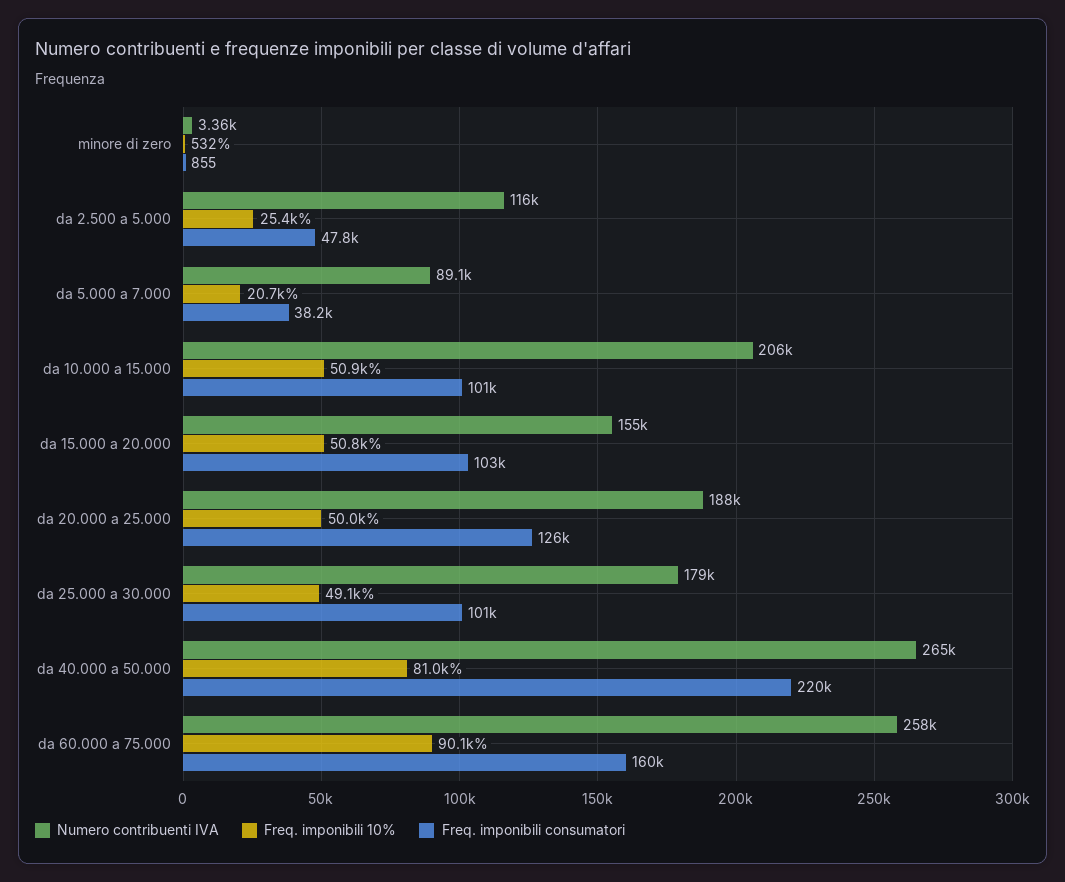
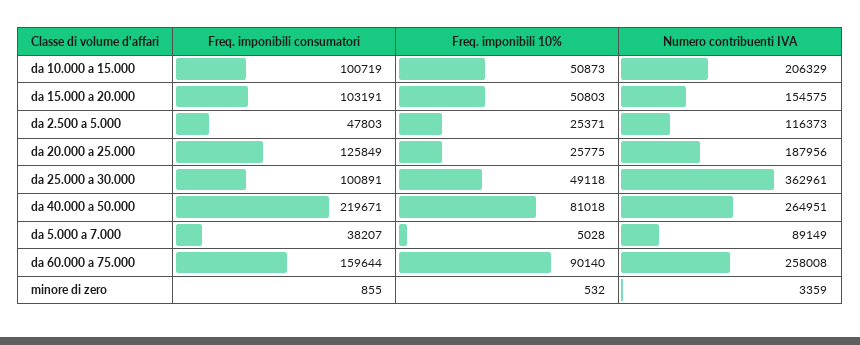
Freq. imponibili 10%, da 5.000 a 7.000: 20700 -> 5028
Freq. imponibili 10%, da 20.000 a 25.000: 50000 -> 25775
Numero contribuenti IVA, da 25.000 a 30.000: 179000 -> 362961

